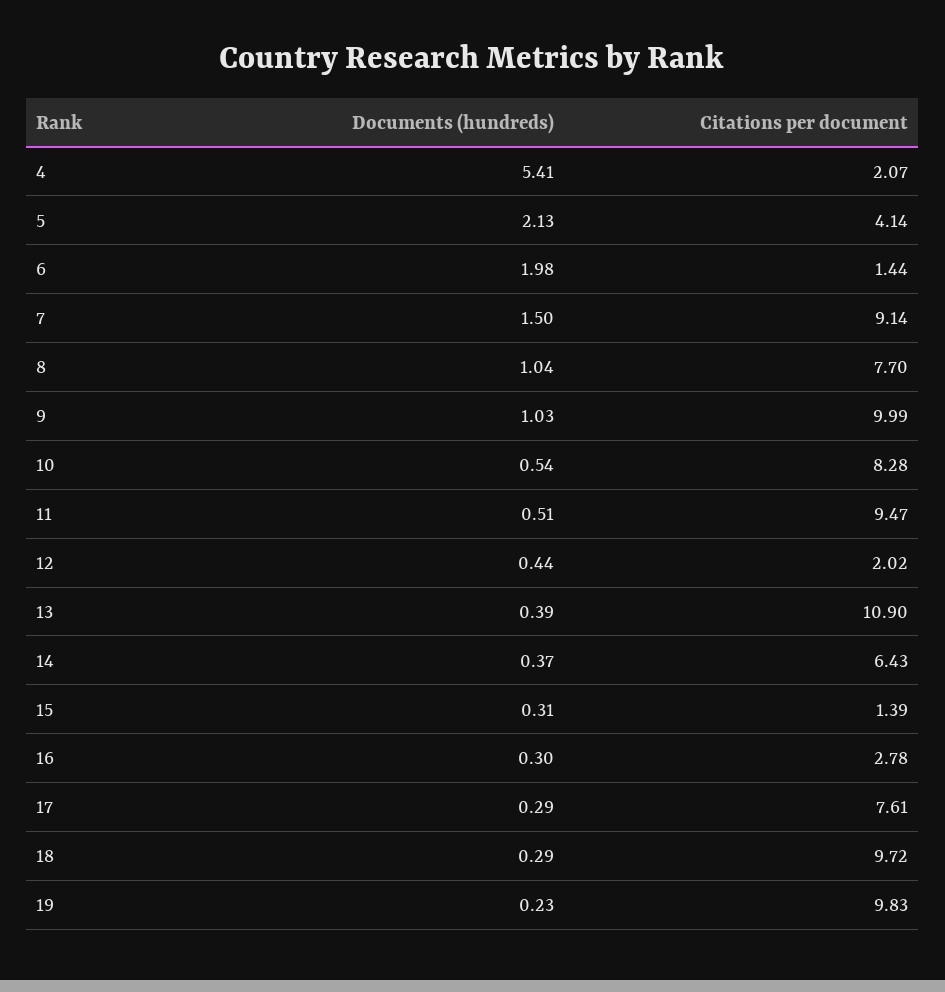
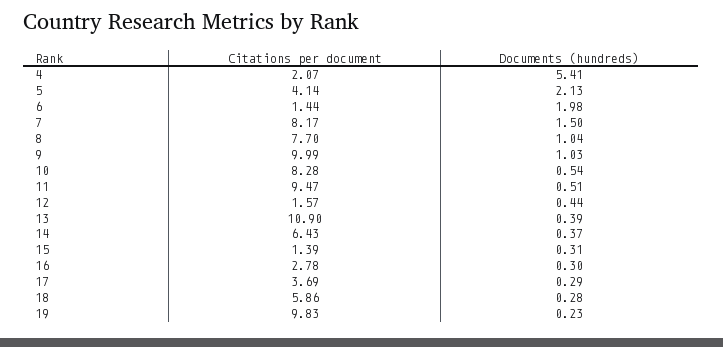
Citations per document, 7: 9.14 -> 8.17
Citations per document, 12: 2.02 -> 1.57
Citations per document, 17: 7.61 -> 3.69
Documents (hundreds), 18: 0.29 -> 0.28
Citations per document, 18: 9.72 -> 5.86

